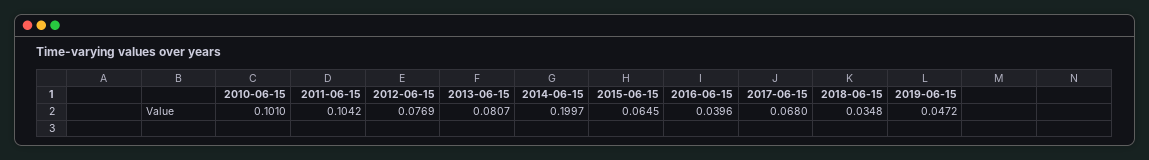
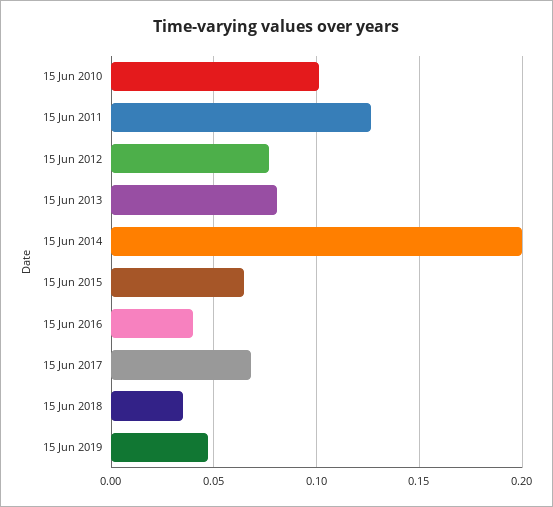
2011-06-15: 0.1042 -> 0.125

